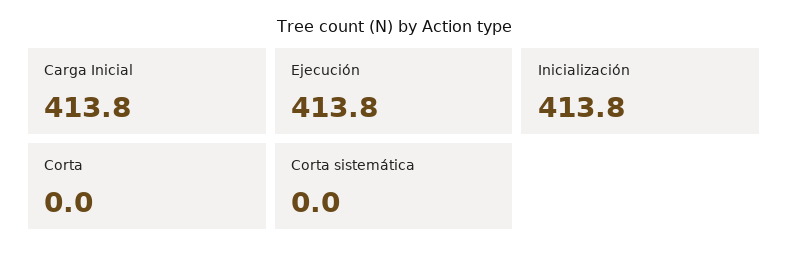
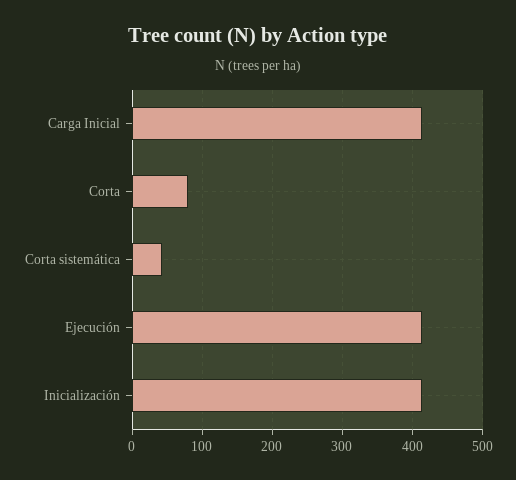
Corta: 0 -> 80
Corta sistemática: 0 -> 40

